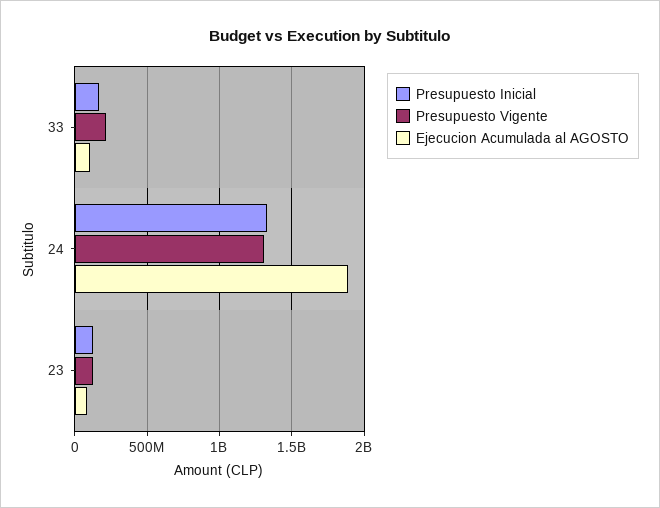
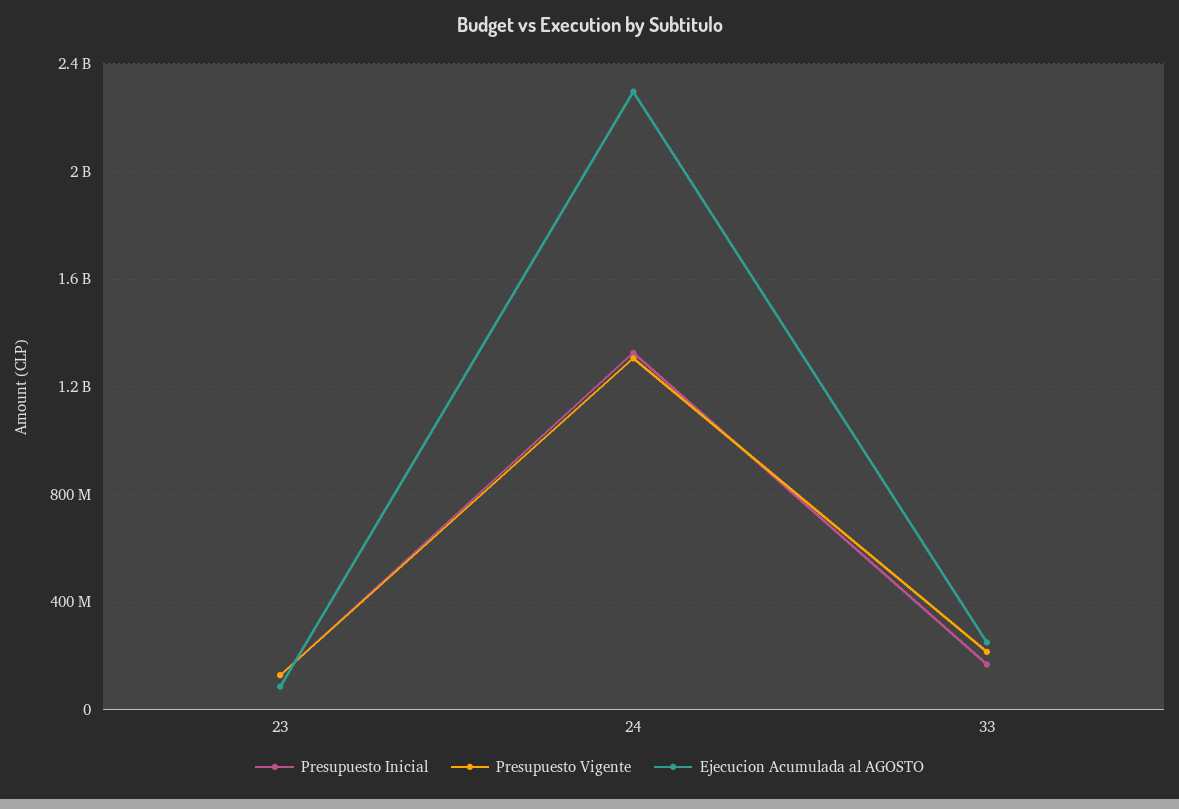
Ejecucion Acumulada al AGOSTO, 33: 100000000 -> 250000000
Ejecucion Acumulada al AGOSTO, 24: 1900000000 -> 2300000000

